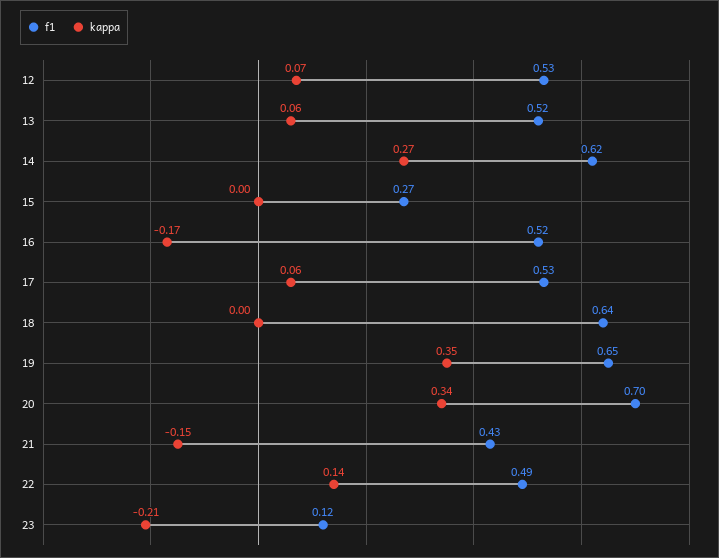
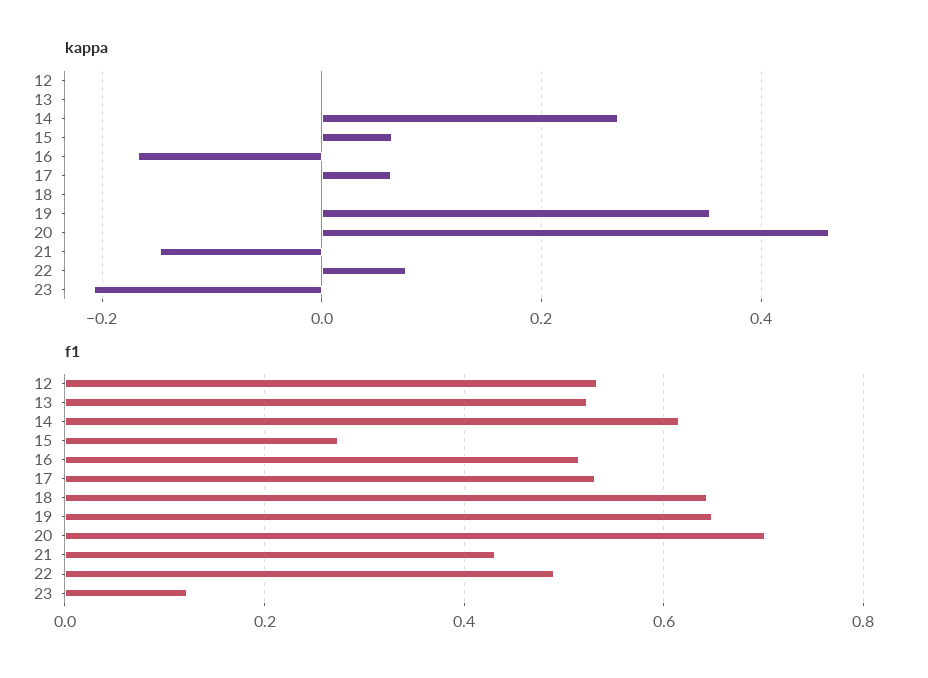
kappa, 12: 0.07 -> 0
kappa, 13: 0.06 -> 0
kappa, 15: 0 -> 0.06
kappa, 20: 0.34 -> 0.46
kappa, 22: 0.14 -> 0.08

